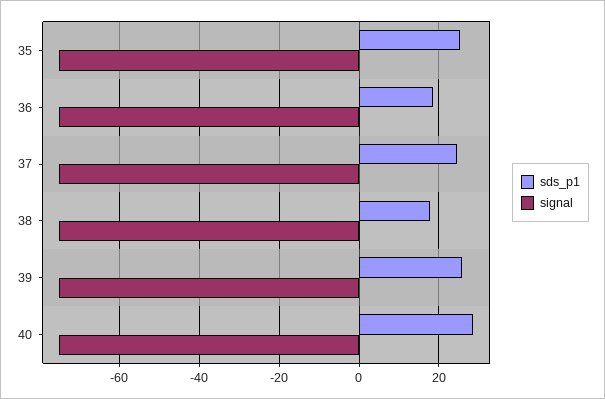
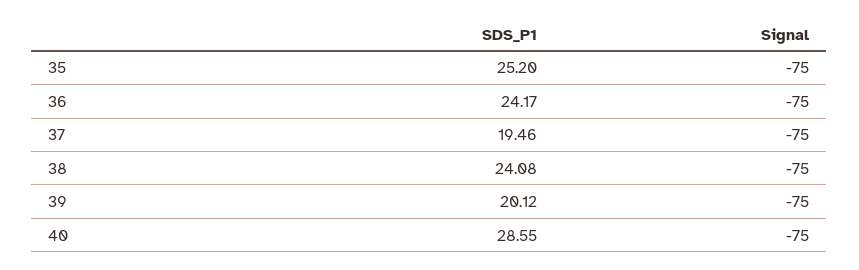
sds_p1, 36: 18 -> 24.17
sds_p1, 37: 24 -> 19.46
sds_p1, 38: 18 -> 24.08
sds_p1, 39: 26 -> 20.12

